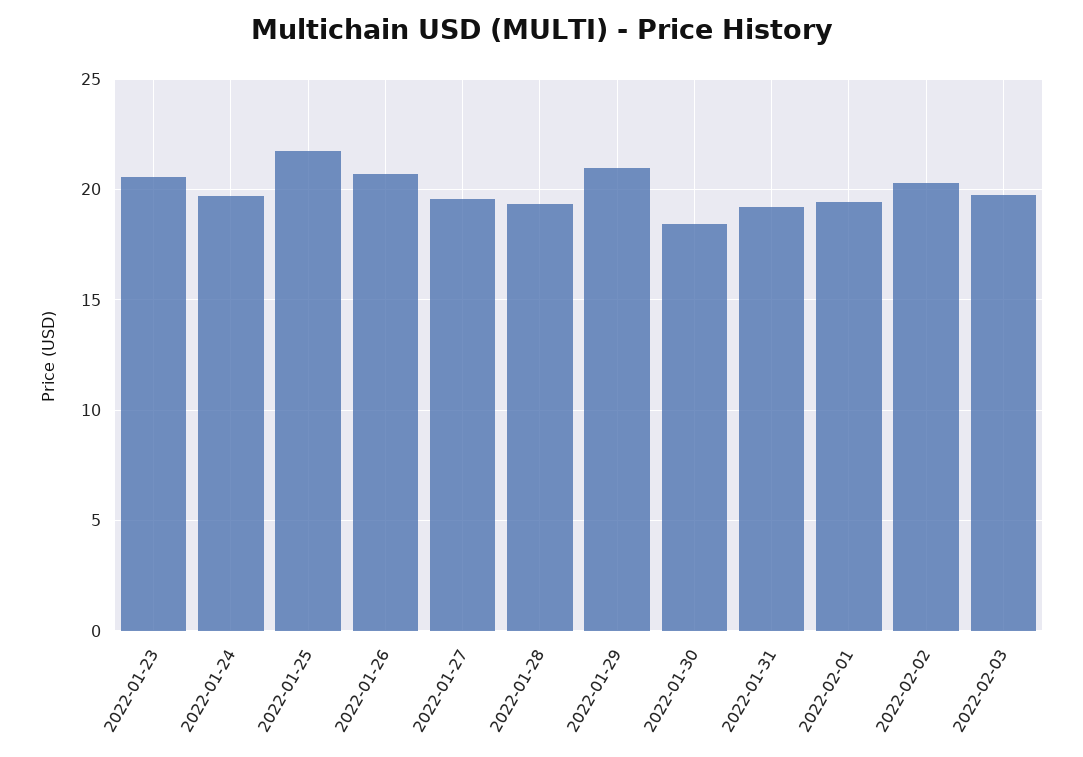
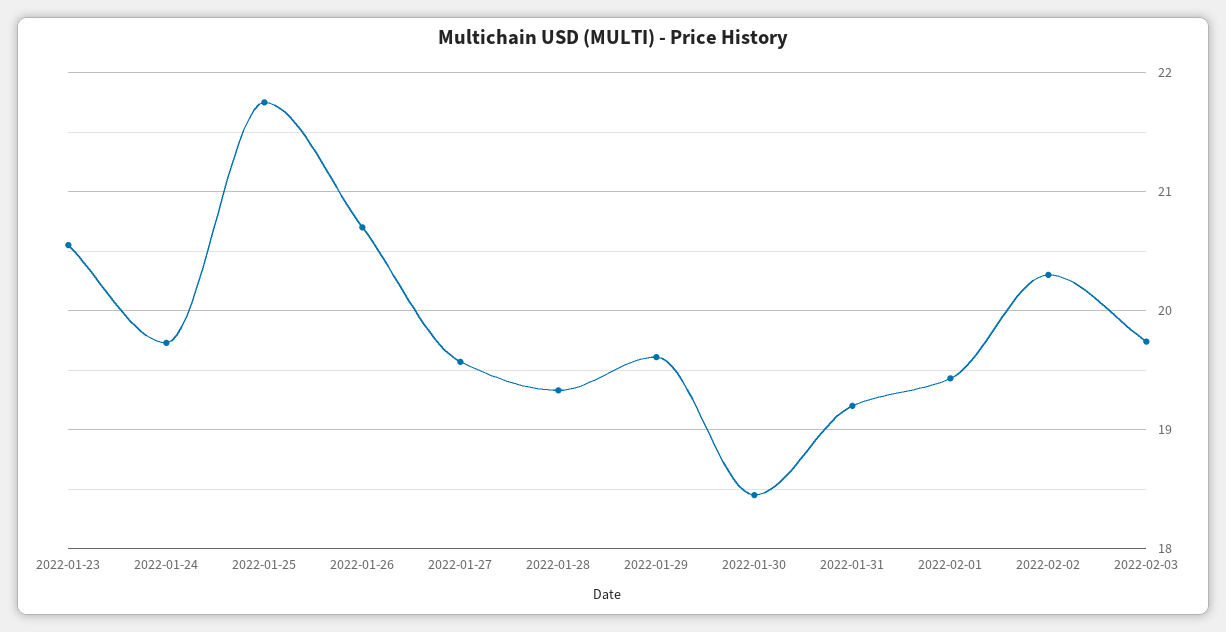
2022-01-29: 21 -> 19.6

